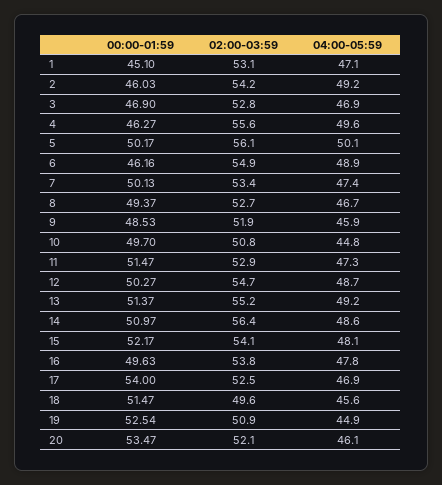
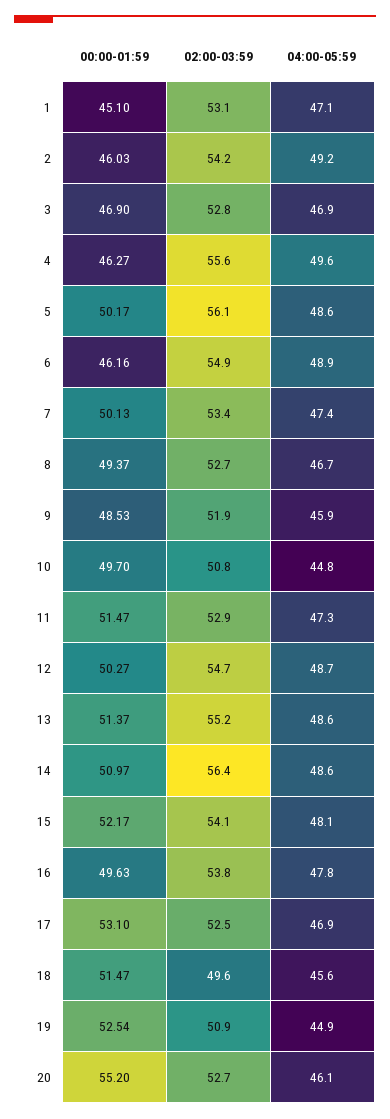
04:00-05:59, 5: 50.1 -> 48.6
04:00-05:59, 13: 49.2 -> 48.6
00:00-01:59, 17: 54 -> 53.1
00:00-01:59, 20: 53.47 -> 55.2
02:00-03:59, 20: 52.1 -> 52.7

